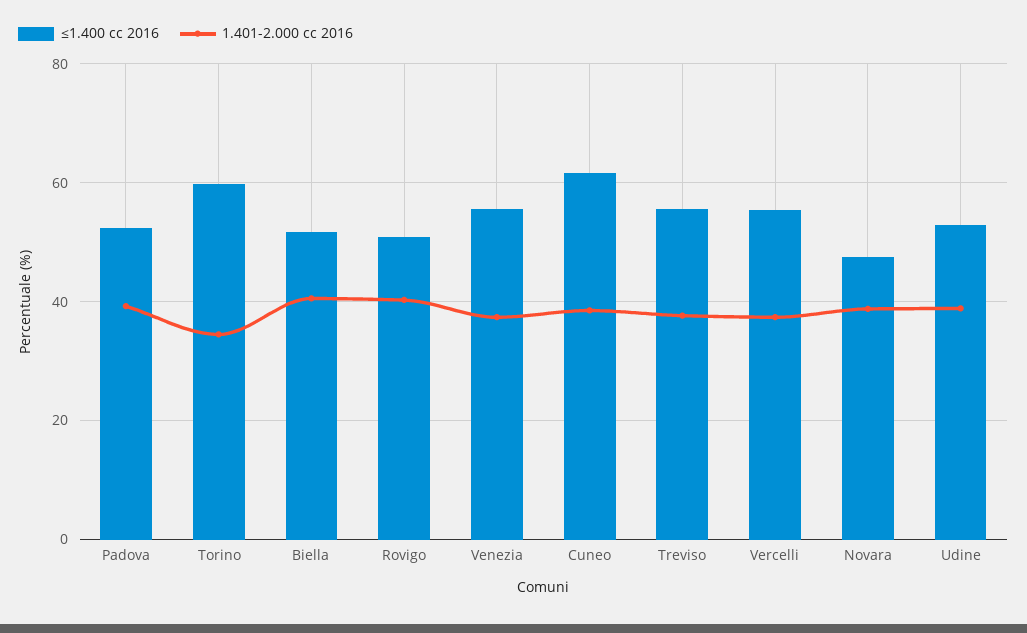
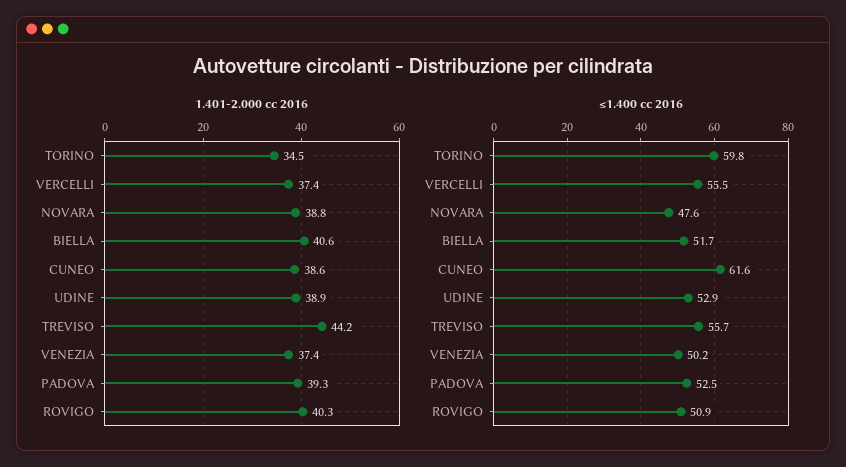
≤1.400 cc 2016, Venezia: 56 -> 50.2
1.401-2.000 cc 2016, Treviso: 38 -> 44.2

